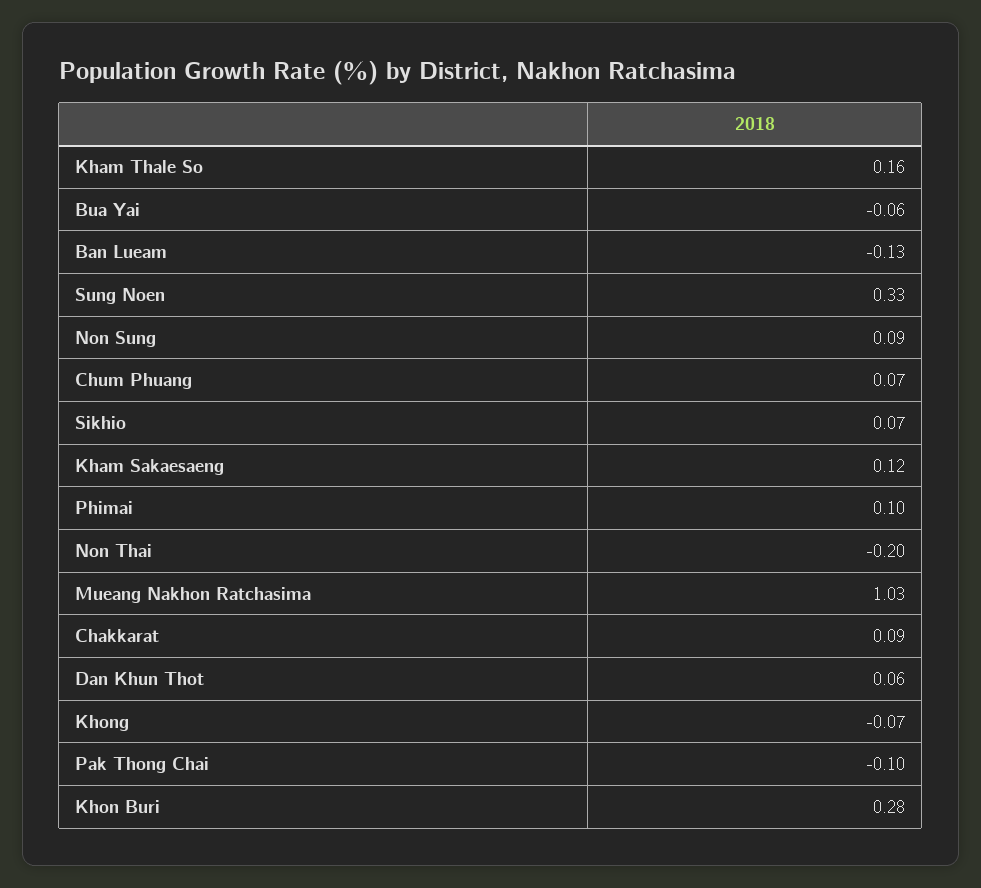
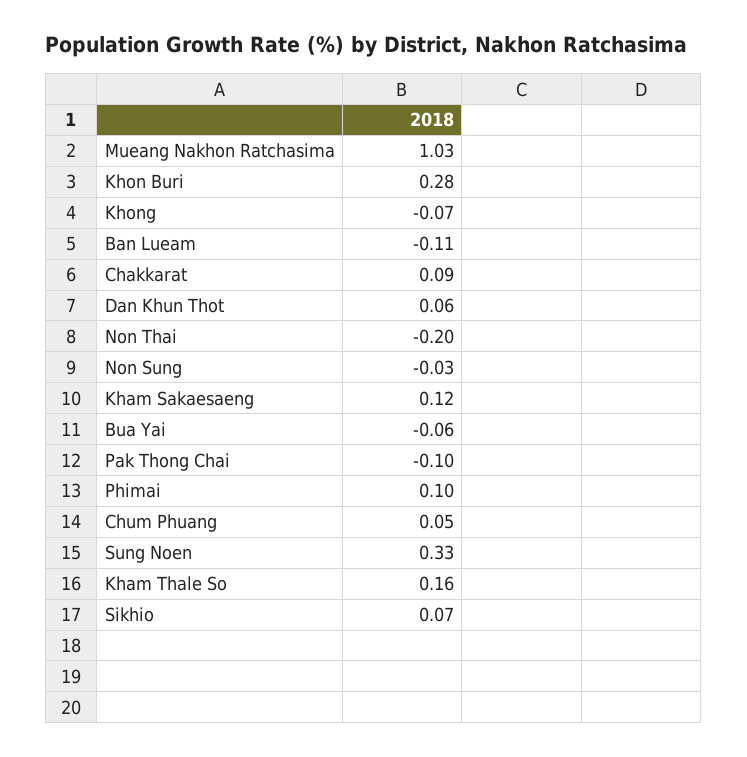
Ban Lueam: -0.13 -> -0.11
Non Sung: 0.09 -> -0.03
Chum Phuang: 0.07 -> 0.05

